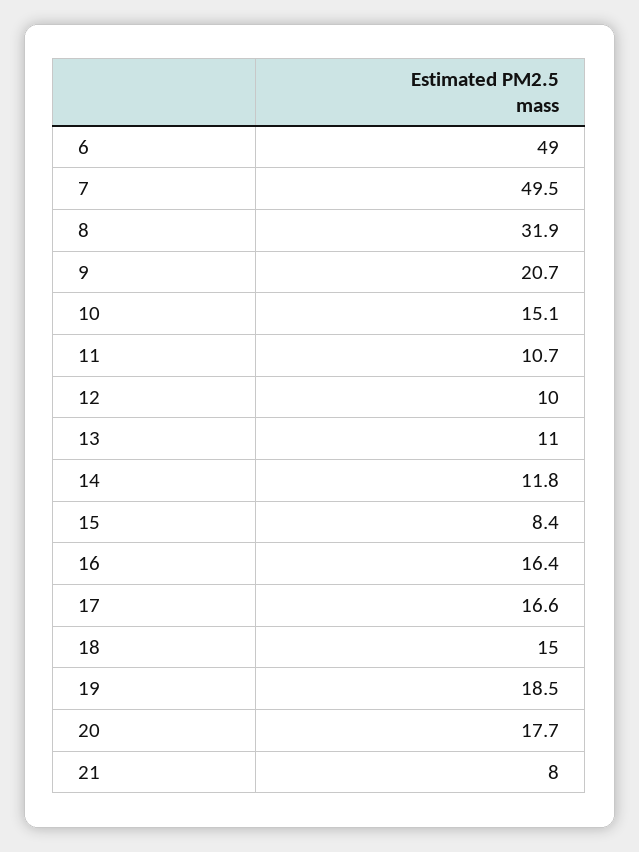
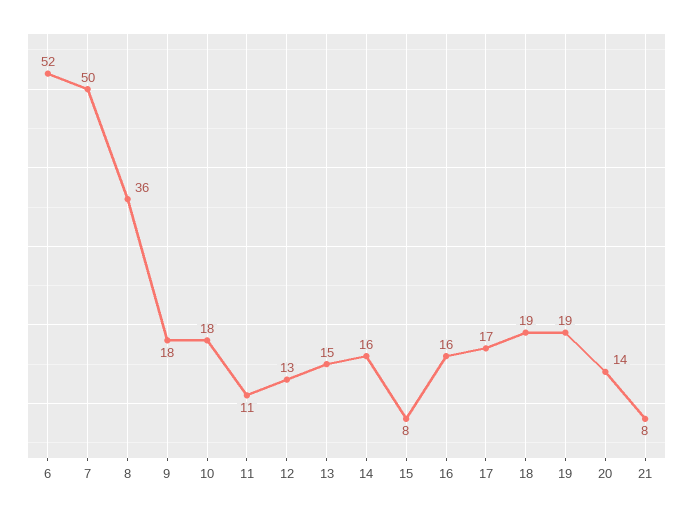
6: 49 -> 52
8: 31.9 -> 36
9: 20.7 -> 18
10: 15.1 -> 18
12: 10 -> 13
13: 11 -> 15
14: 11.8 -> 16
18: 15 -> 19
20: 17.7 -> 14

